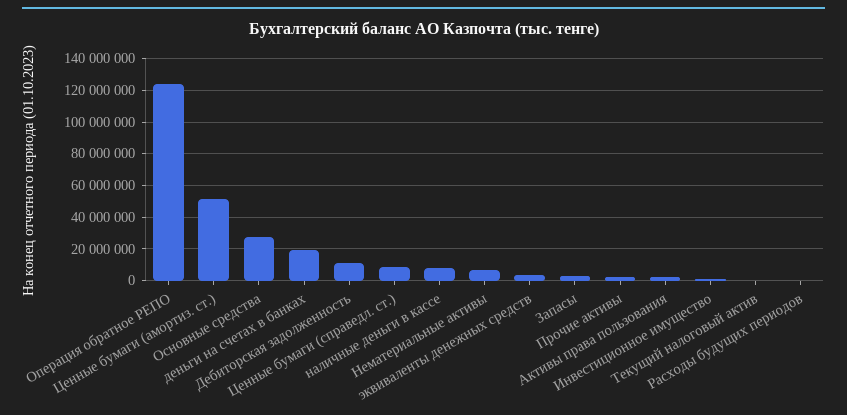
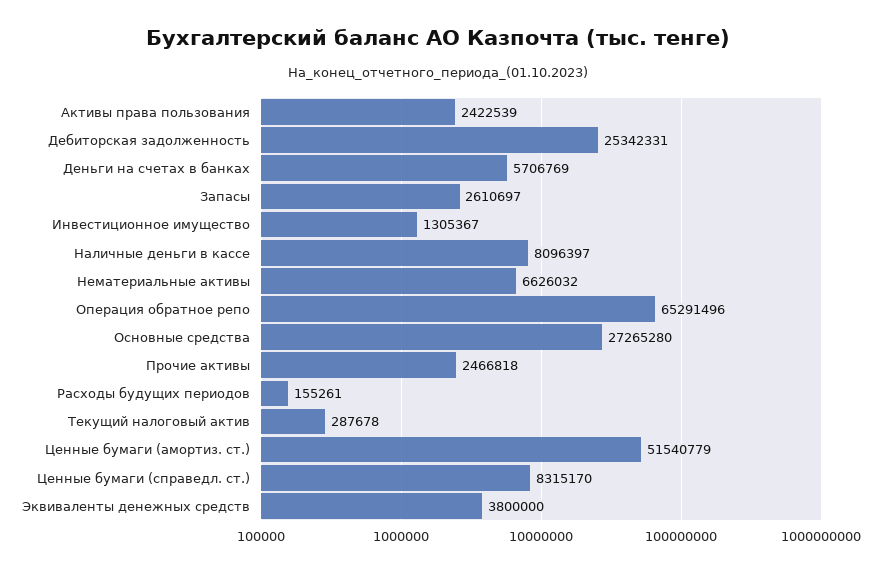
Операция обратное РЕПО: 125000000 -> 65291496
деньги на счетах в банках: 20000000 -> 5706769
Дебиторская задолженность: 10000000 -> 25342331

